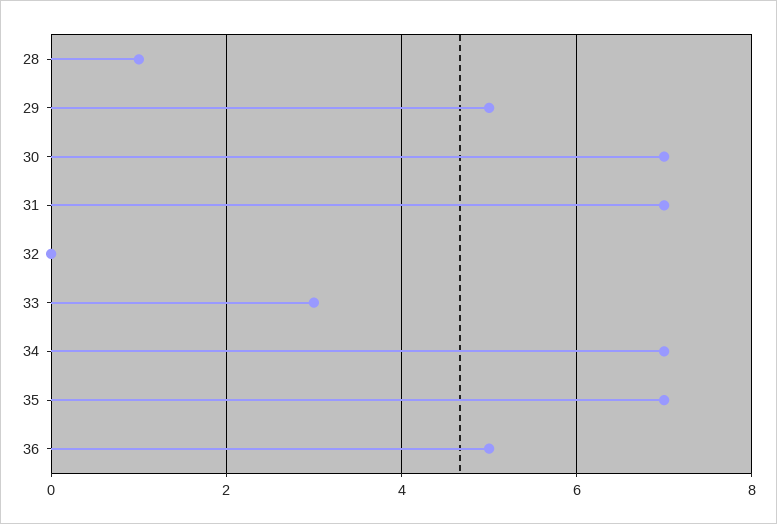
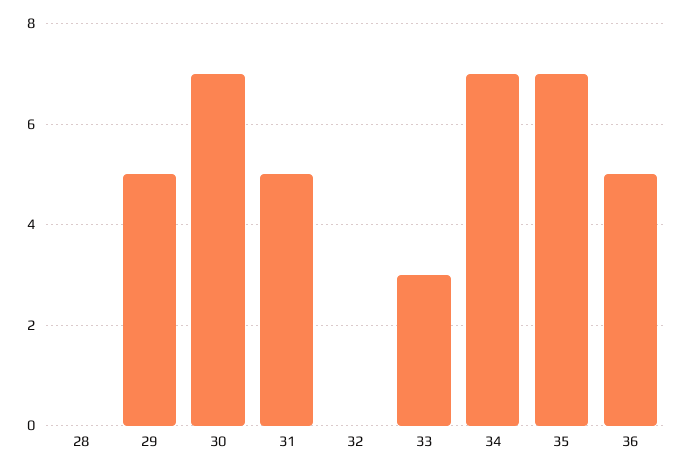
28: 1 -> 0
31: 7 -> 5

